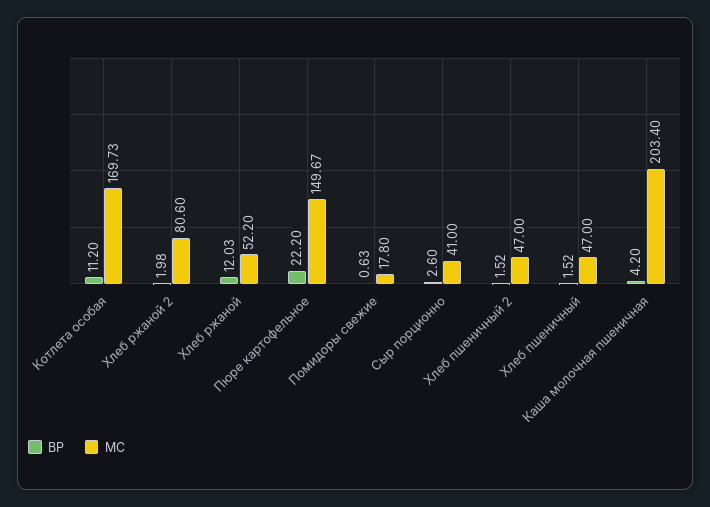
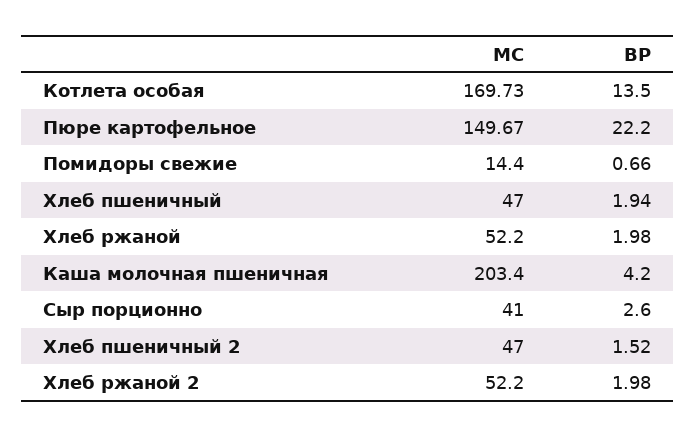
BP, Котлета особая: 11.2 -> 13.5
MC, Хлеб ржаной 2: 80.6 -> 52.2
BP, Хлеб ржаной: 12.03 -> 1.98
BP, Помидоры свежие: 0.63 -> 0.66
MC, Помидоры свежие: 17.8 -> 14.4
BP, Хлеб пшеничный: 1.52 -> 1.94

